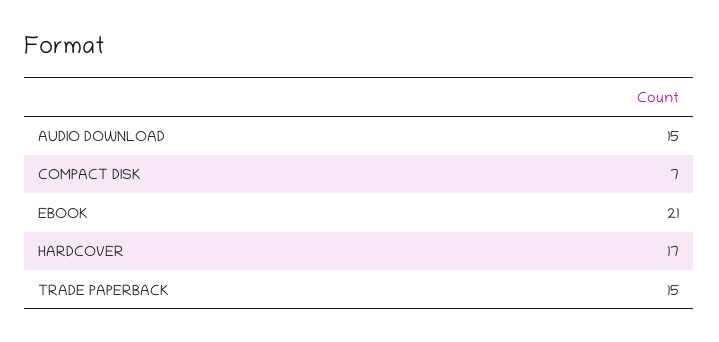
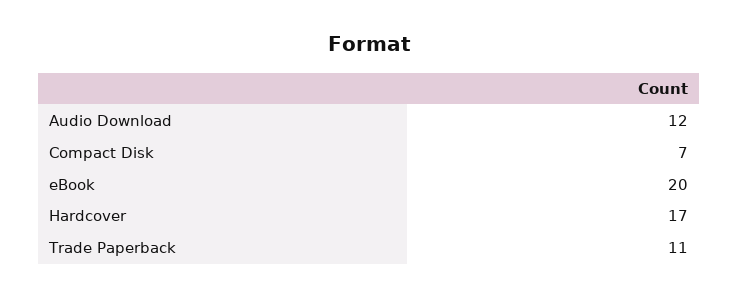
AUDIO DOWNLOAD: 15 -> 12
EBOOK: 21 -> 20
TRADE PAPERBACK: 15 -> 11

